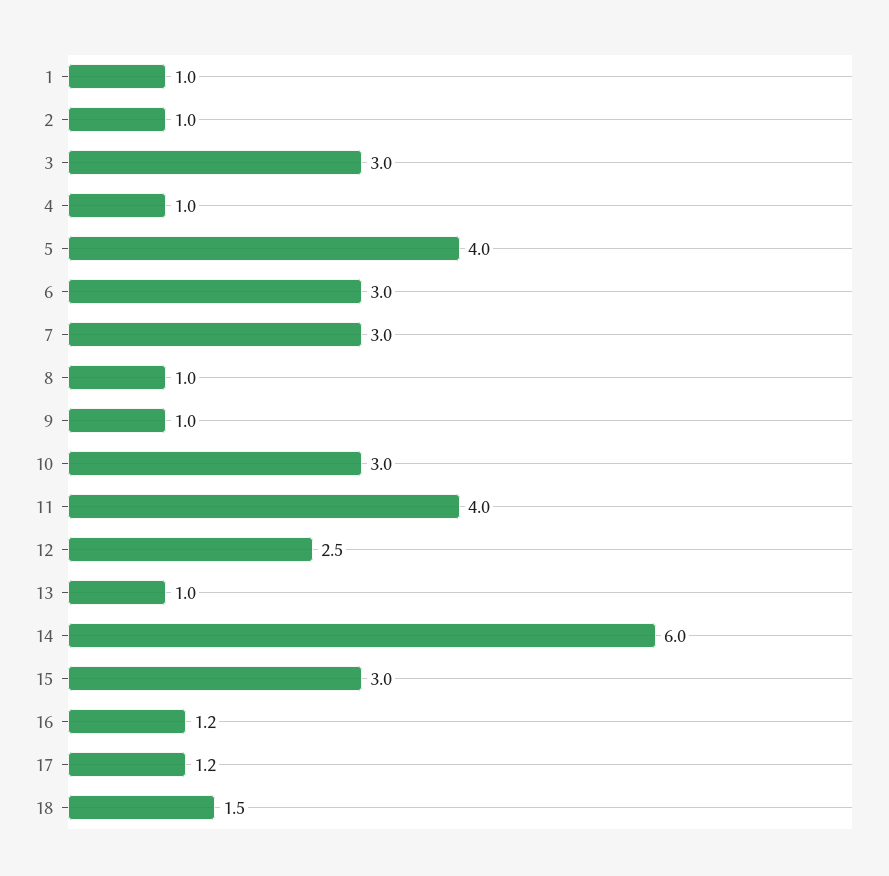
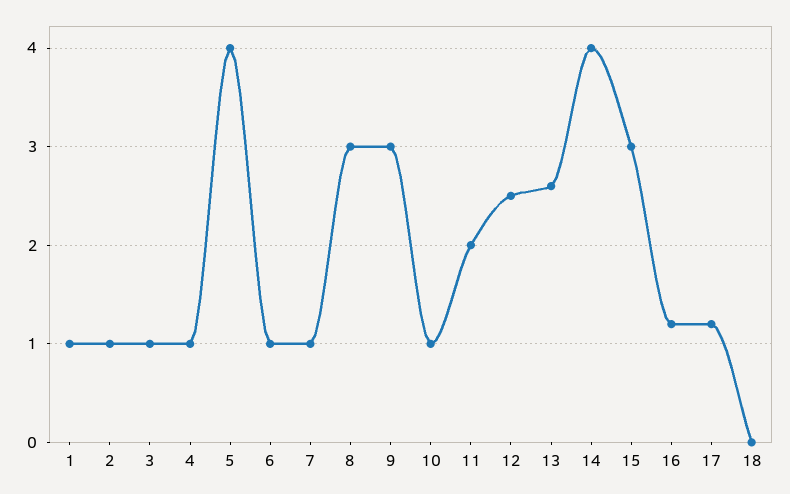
3: 3 -> 1
6: 3 -> 1
7: 3 -> 1
8: 1 -> 3
9: 1 -> 3
10: 3 -> 1
11: 4 -> 2
13: 1 -> 2.6
14: 6 -> 4
18: 1.5 -> 0

